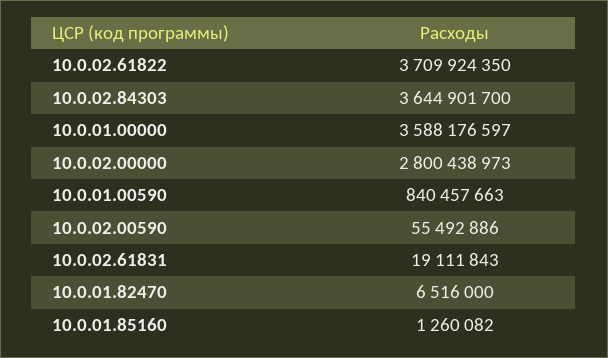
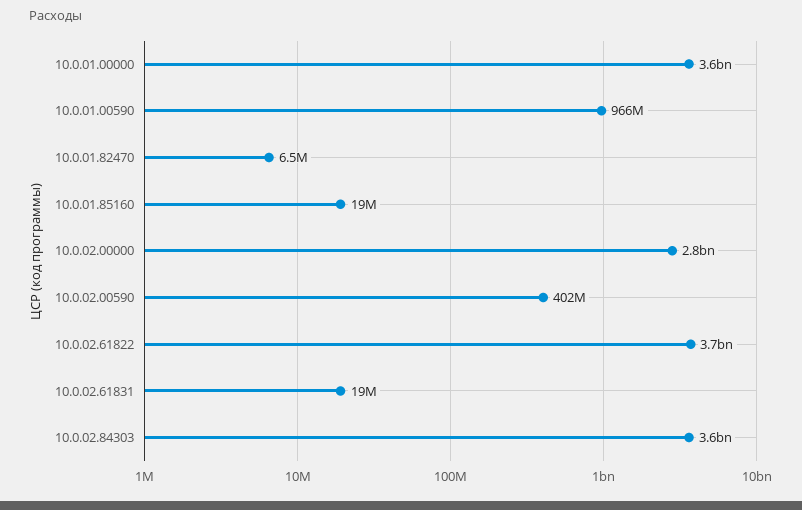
10.0.01.00590: 840457663 -> 966000000
10.0.02.00590: 55492886 -> 402000000
10.0.01.85160: 1260082 -> 19000000

